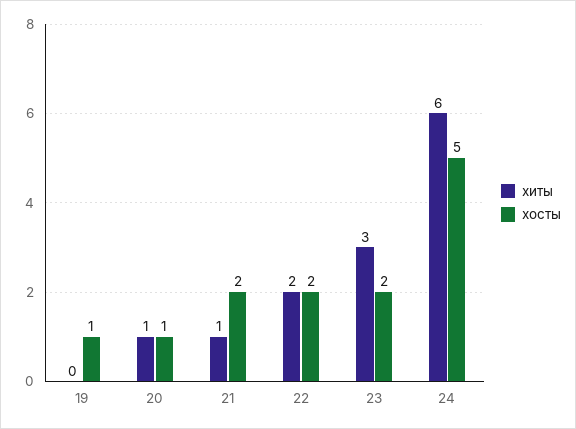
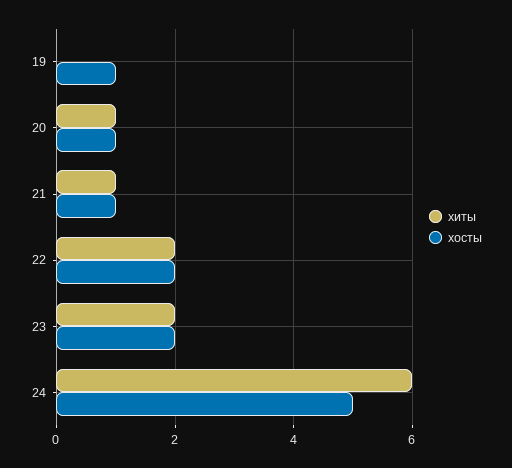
хосты, 21: 2 -> 1
хиты, 23: 3 -> 2

